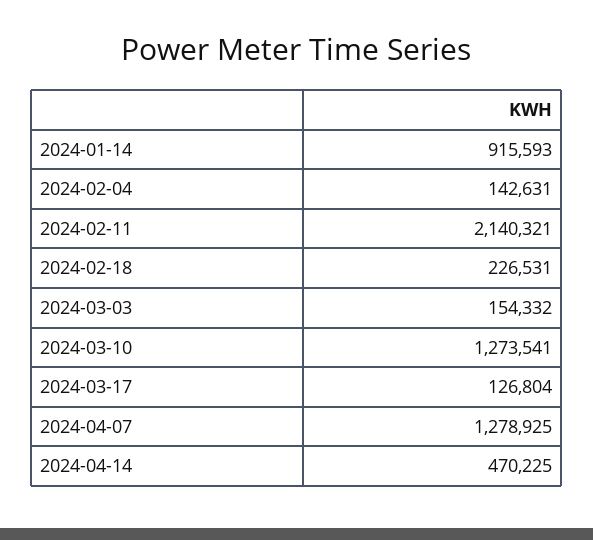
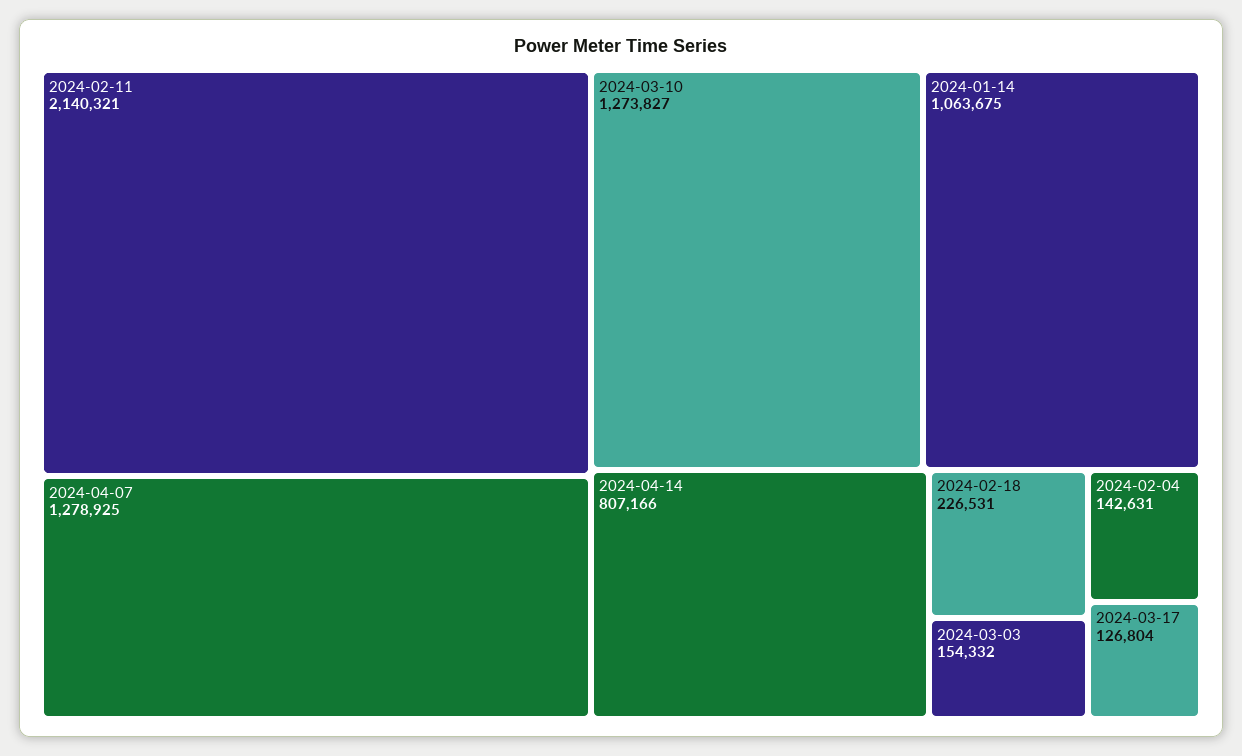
2024-01-14: 915593 -> 1063675
2024-03-10: 1273541 -> 1273827
2024-04-14: 470225 -> 807166

